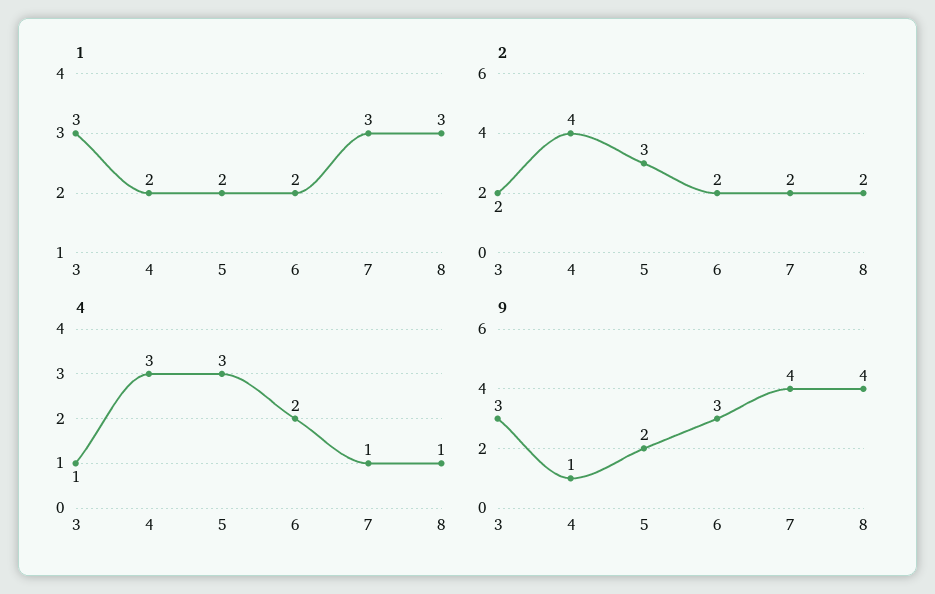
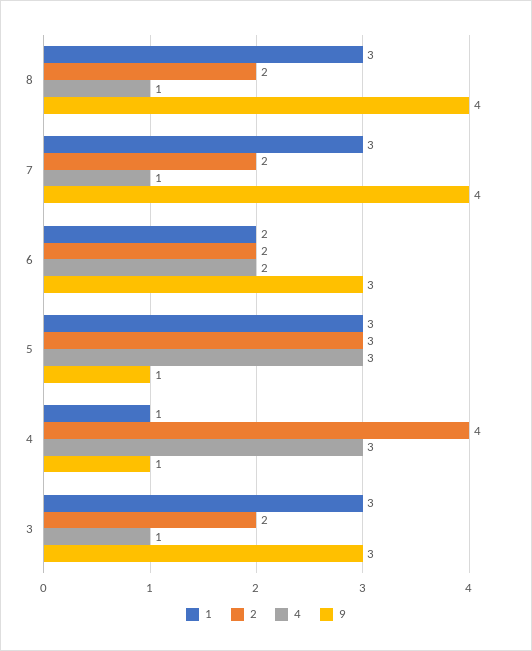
1, 4: 2 -> 1
1, 5: 2 -> 3
9, 5: 2 -> 1

